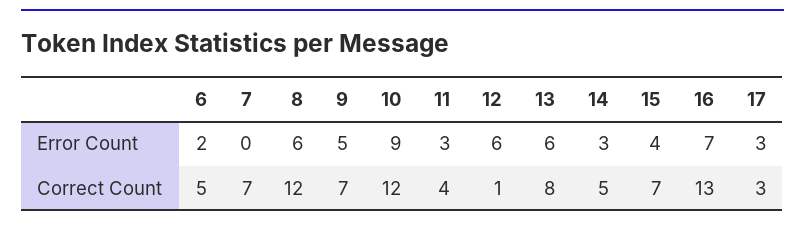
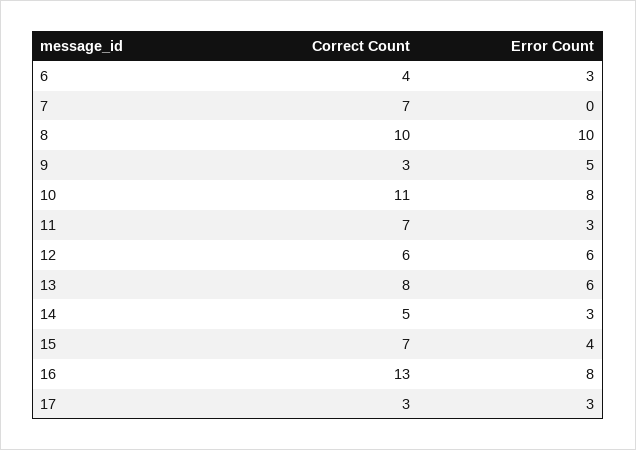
6, Error Count: 2 -> 3
8, Error Count: 6 -> 10
10, Error Count: 9 -> 8
16, Error Count: 7 -> 8
6, Correct Count: 5 -> 4
8, Correct Count: 12 -> 10
9, Correct Count: 7 -> 3
10, Correct Count: 12 -> 11
11, Correct Count: 4 -> 7
12, Correct Count: 1 -> 6

